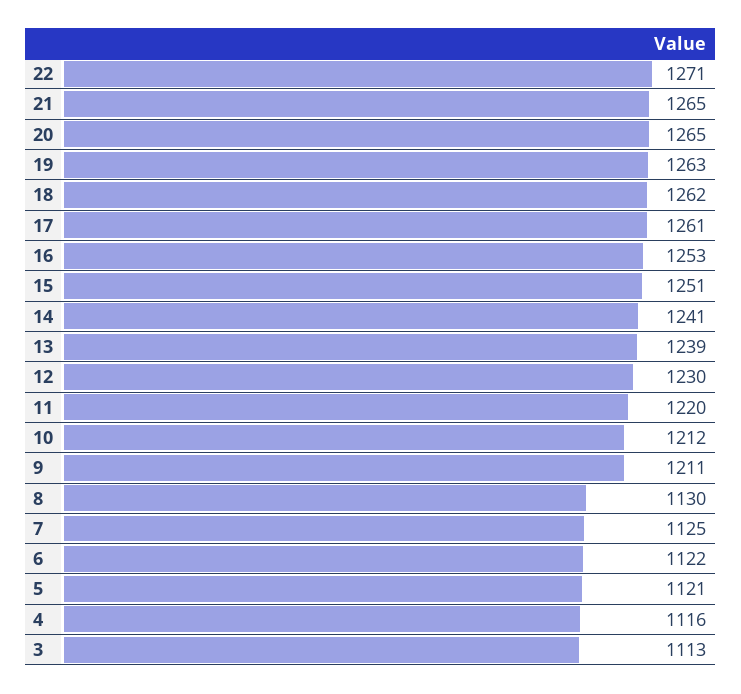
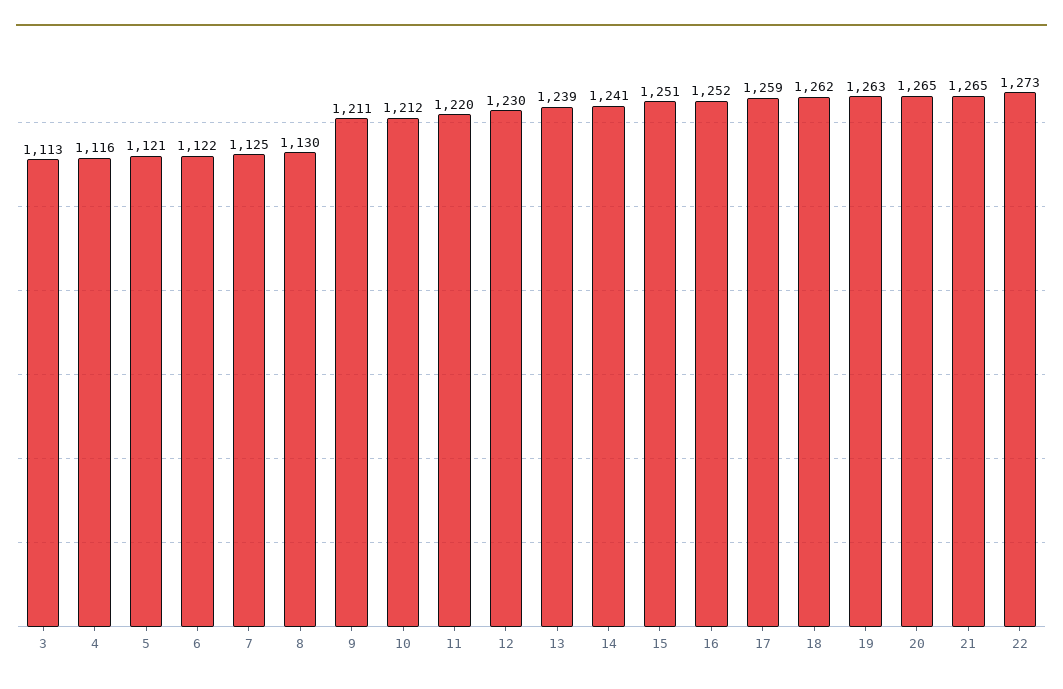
22: 1271 -> 1273
17: 1261 -> 1259
16: 1253 -> 1252

